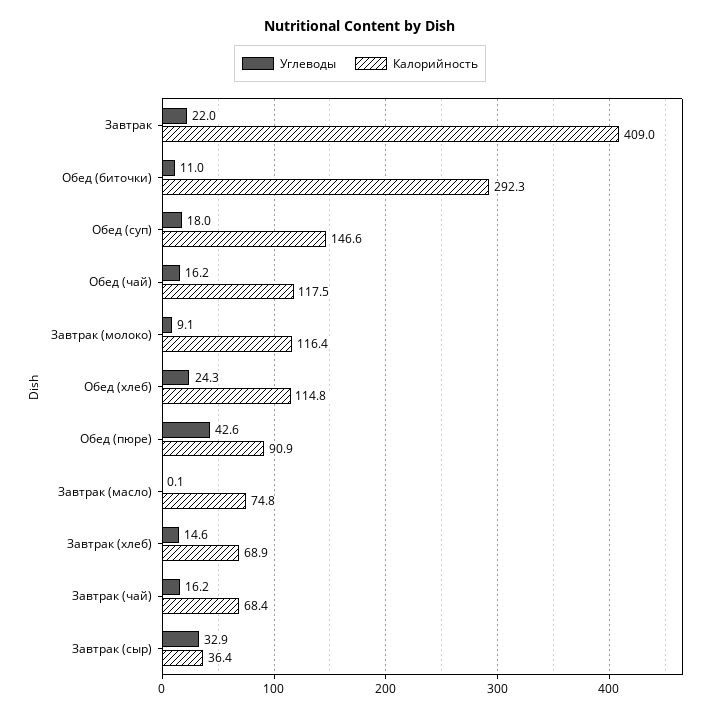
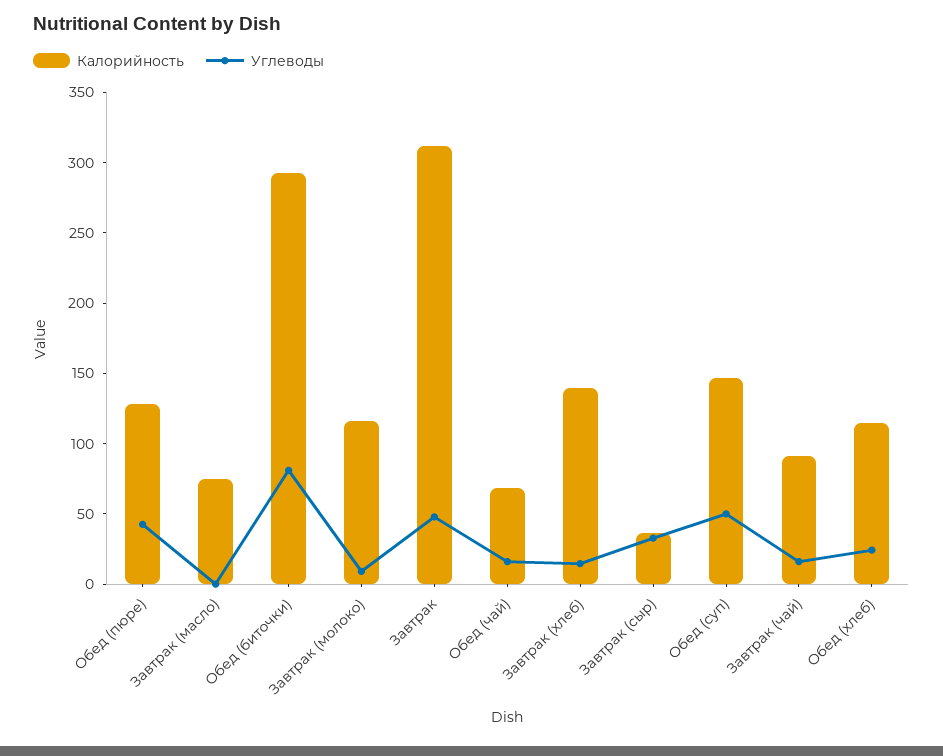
Углеводы, Завтрак: 22 -> 50
Калорийность, Завтрак: 409 -> 310
Углеводы, Обед (биточки): 11 -> 80
Углеводы, Обед (суп): 18 -> 50
Калорийность, Обед (чай): 117.5 -> 70
Калорийность, Обед (пюре): 90.9 -> 130
Калорийность, Завтрак (хлеб): 68.9 -> 140
Калорийность, Завтрак (чай): 68.4 -> 90

